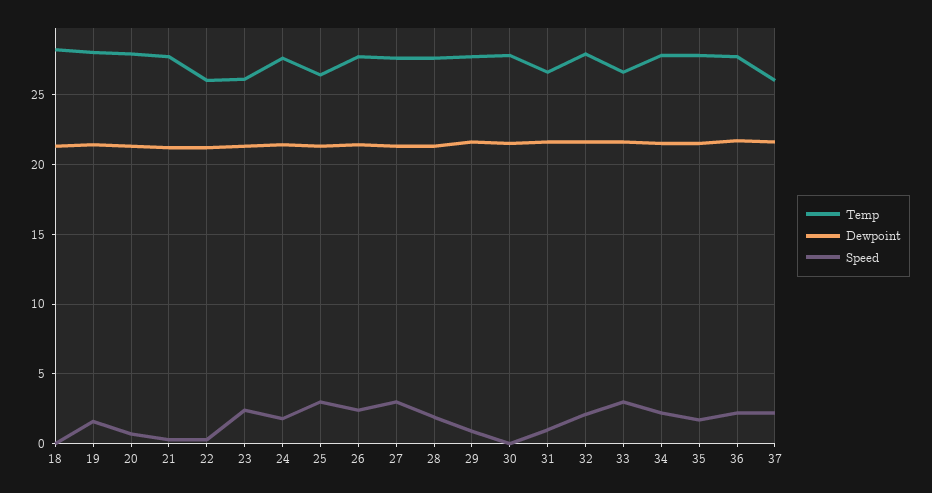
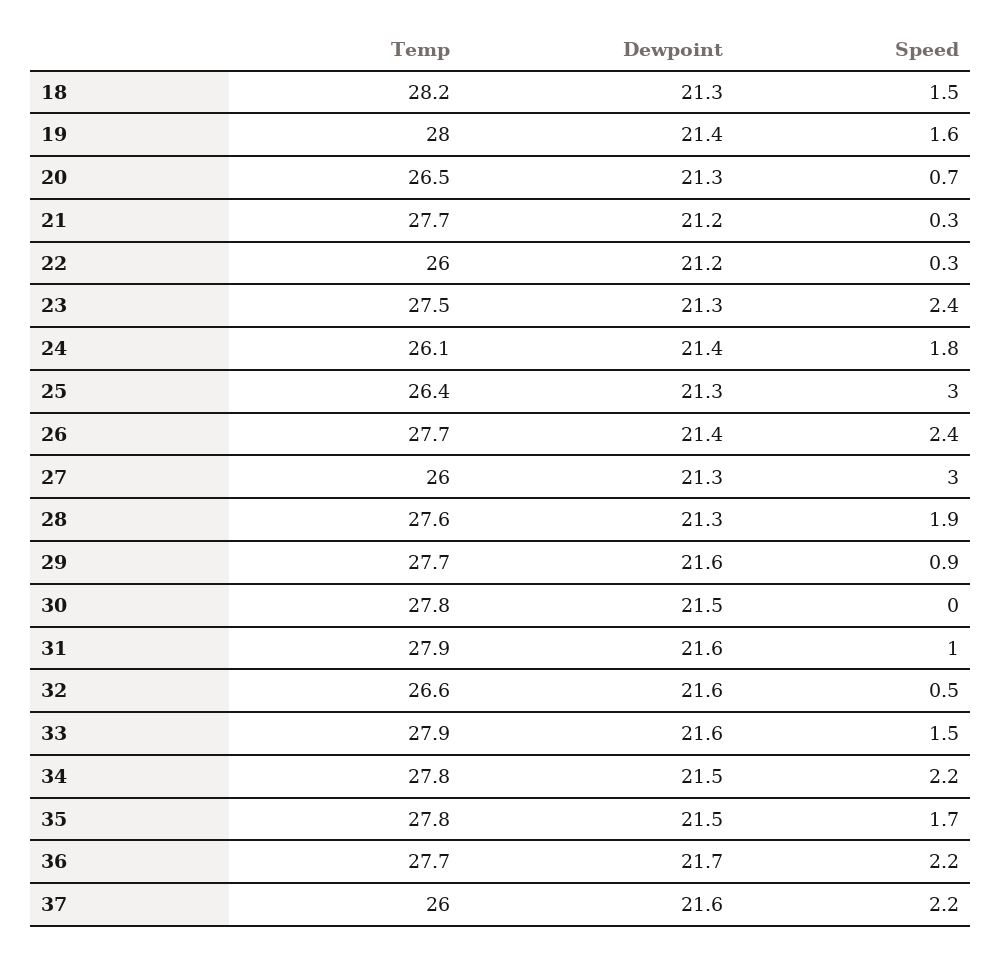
Speed, 18: 0 -> 1.5
Temp, 20: 28 -> 26.5
Temp, 23: 26 -> 27.5
Temp, 24: 27.5 -> 26.1
Temp, 27: 27.5 -> 26
Temp, 31: 26.5 -> 27.9
Temp, 32: 28 -> 26.6
Speed, 32: 2 -> 0.5
Temp, 33: 26.5 -> 27.9
Speed, 33: 3 -> 1.5

